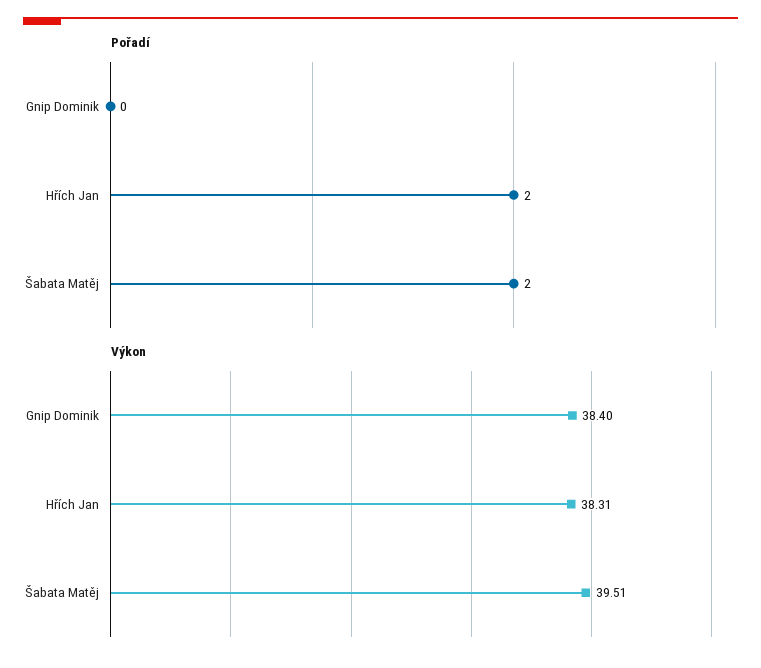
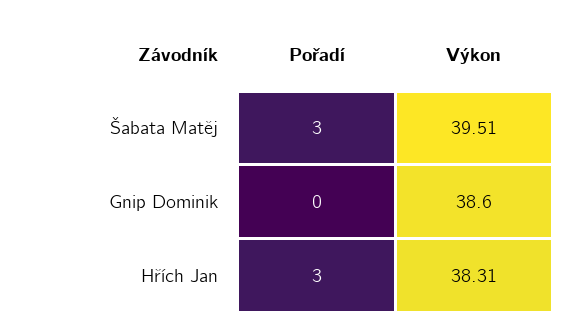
Pořadí, Hřích Jan: 2 -> 3
Pořadí, Šabata Matěj: 2 -> 3
Výkon, Gnip Dominik: 38.4 -> 38.6

